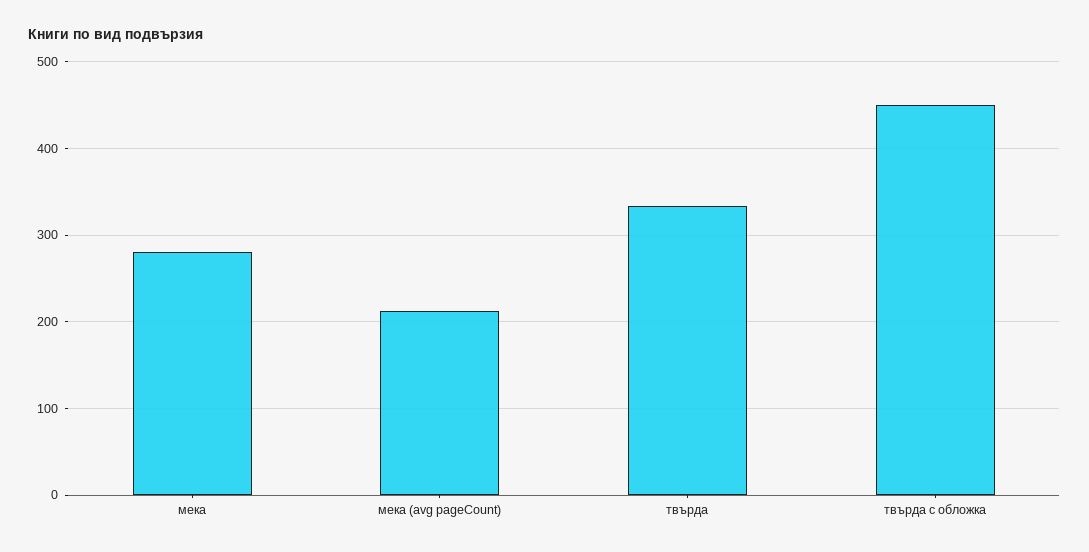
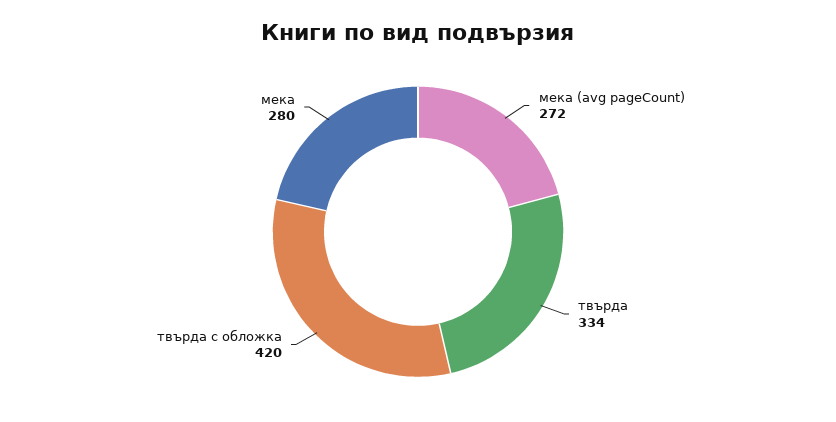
мека (avg pageCount): 210 -> 272
твърда с обложка: 450 -> 420

